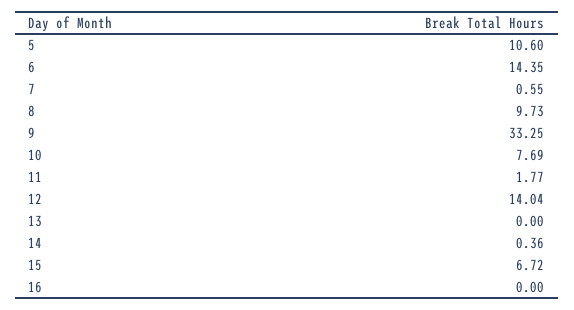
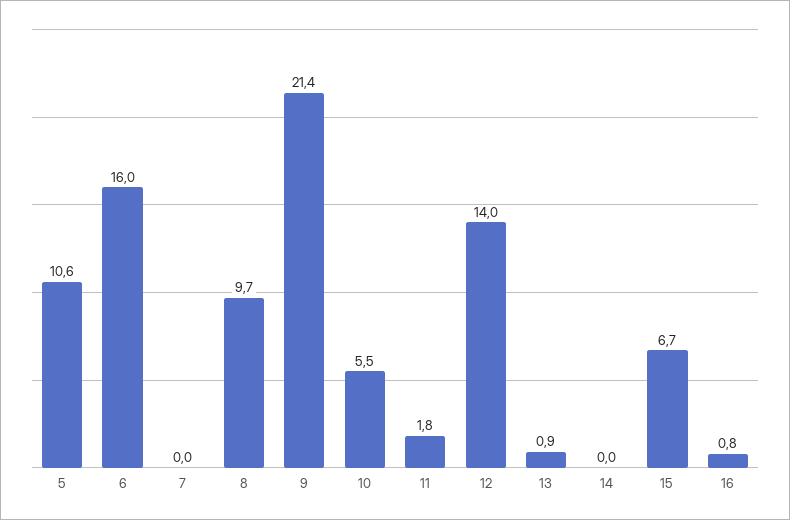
6: 14.35 -> 16
7: 0.55 -> 0
9: 33.25 -> 21.4
10: 7.69 -> 5.5
13: 0 -> 0.9
14: 0.36 -> 0
16: 0 -> 0.8

